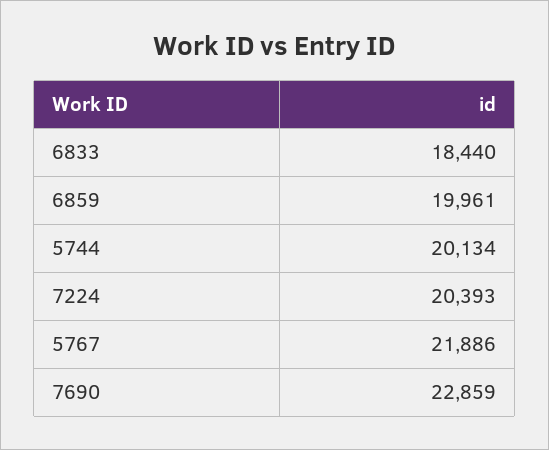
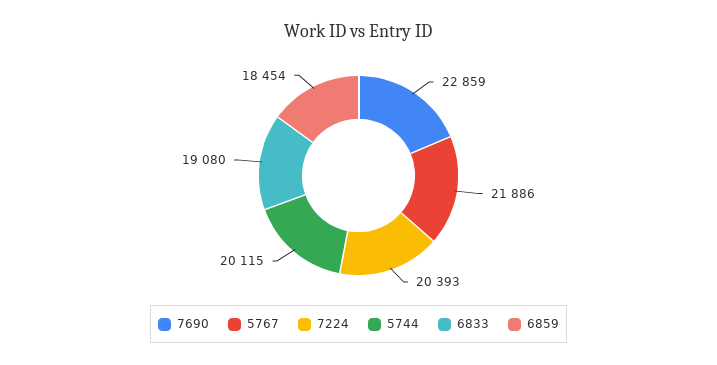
6833: 18440 -> 19080
6859: 19961 -> 18454
5744: 20134 -> 20115

